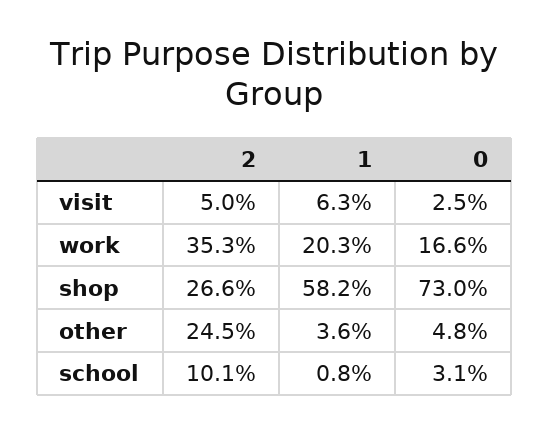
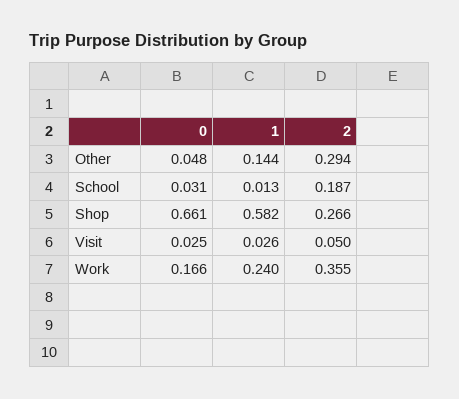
1, visit: 0.063 -> 0.026
2, work: 0.353 -> 0.355
1, work: 0.203 -> 0.24
0, shop: 0.73 -> 0.661
2, other: 0.245 -> 0.294
1, other: 0.036 -> 0.144
2, school: 0.101 -> 0.187
1, school: 0.008 -> 0.013

